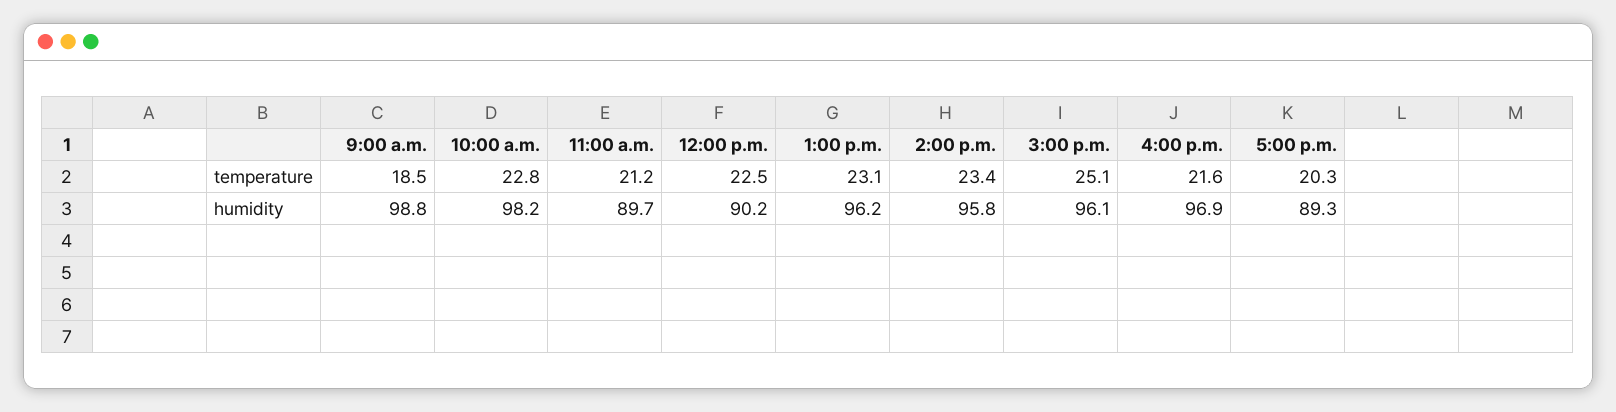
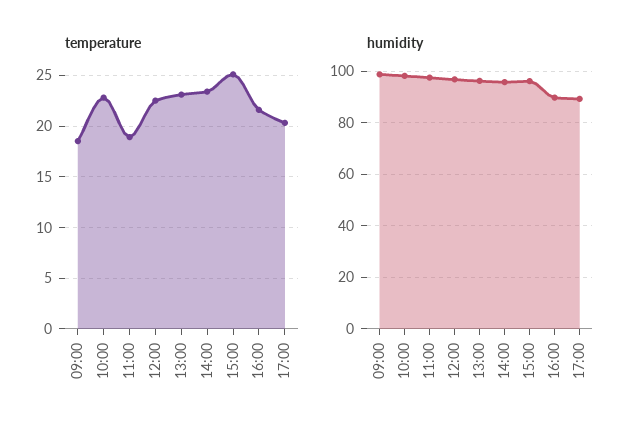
temperature, 11:00 a.m.: 21.2 -> 19
humidity, 11:00 a.m.: 89.7 -> 97.5
humidity, 12:00 p.m.: 90.2 -> 97.5
humidity, 4:00 p.m.: 96.9 -> 90

